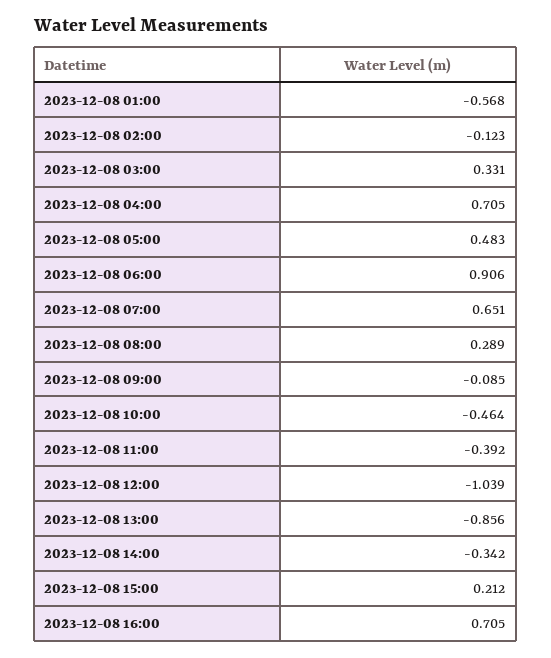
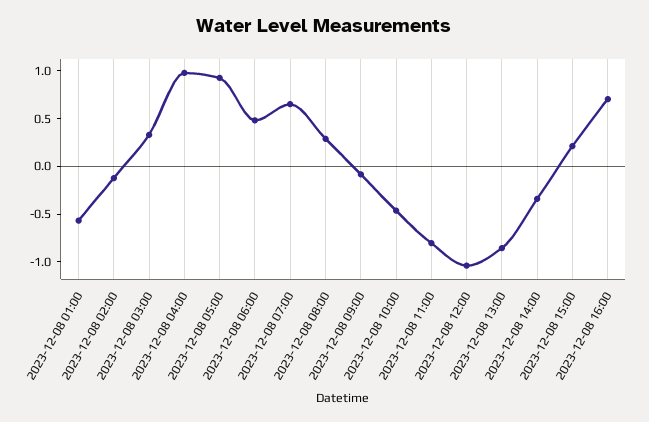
2023-12-08 04:00: 0.705 -> 1
2023-12-08 05:00: 0.483 -> 0.9
2023-12-08 06:00: 0.906 -> 0.5
2023-12-08 11:00: -0.392 -> -0.8

